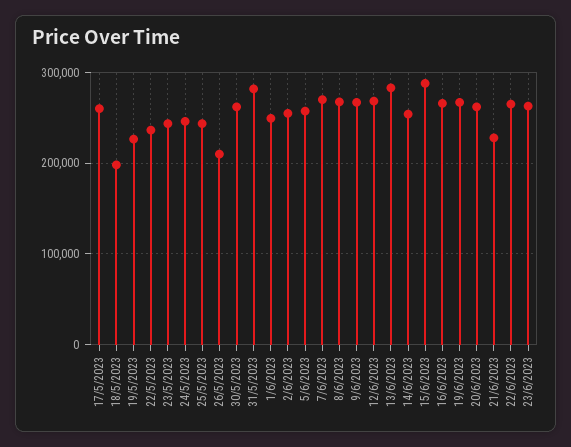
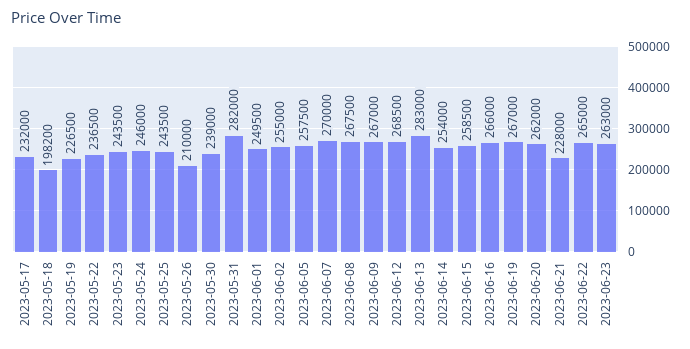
17/5/2023: 260000 -> 232000
30/5/2023: 260000 -> 239000
15/6/2023: 290000 -> 258500

